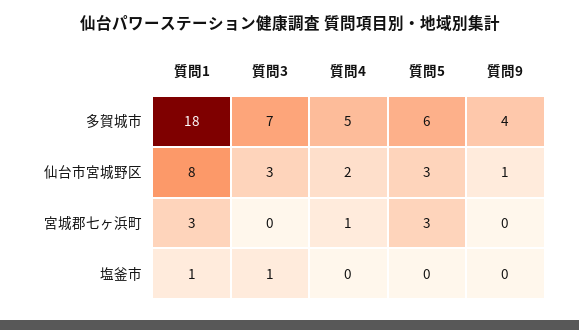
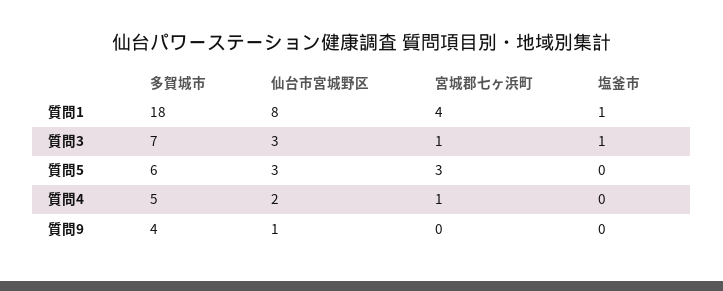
質問1, 宮城郡七ヶ浜町: 3 -> 4
質問3, 宮城郡七ヶ浜町: 0 -> 1

